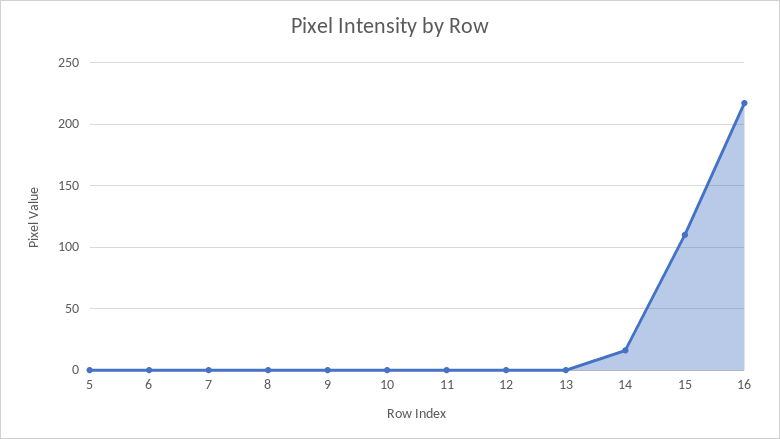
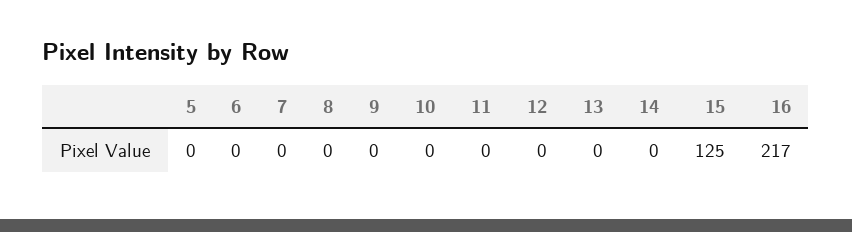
14: 15 -> 0
15: 110 -> 125

